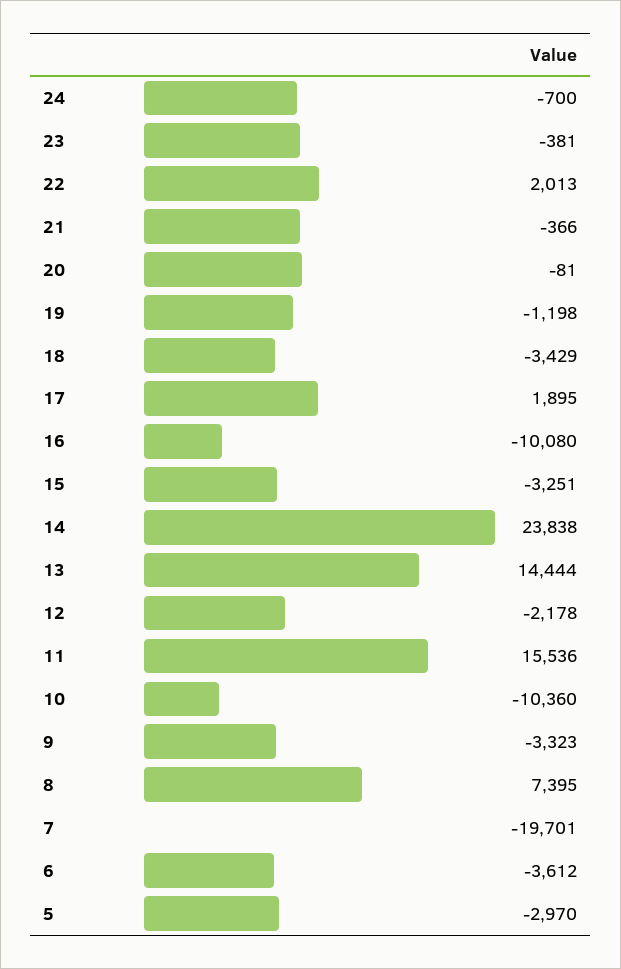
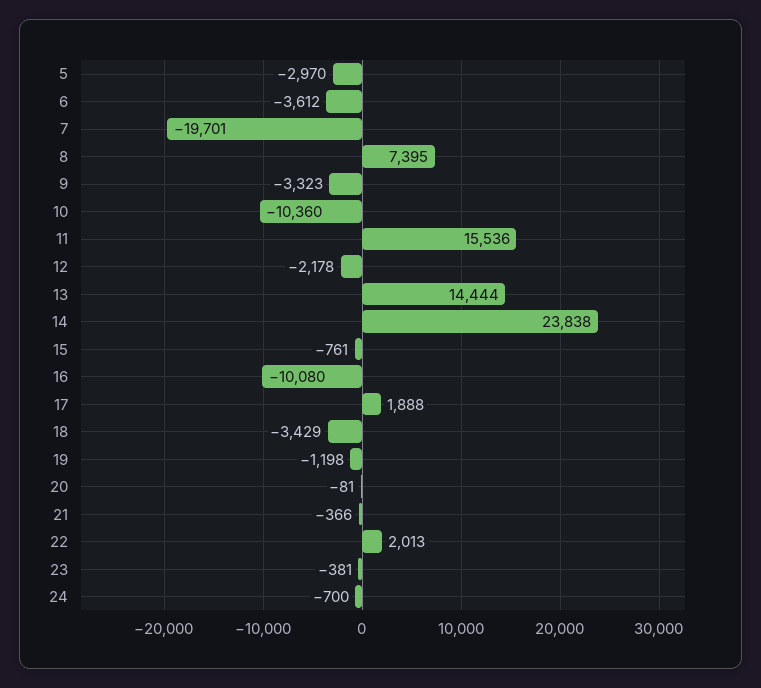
17: 1895 -> 1888
15: -3251 -> -761

